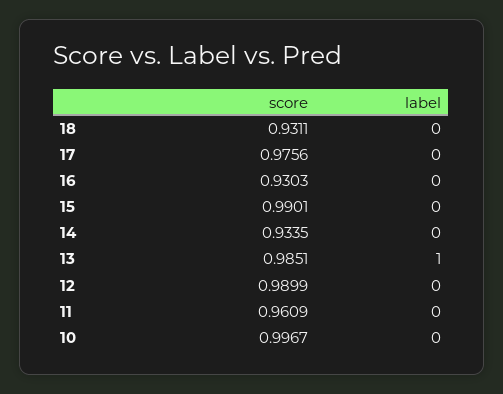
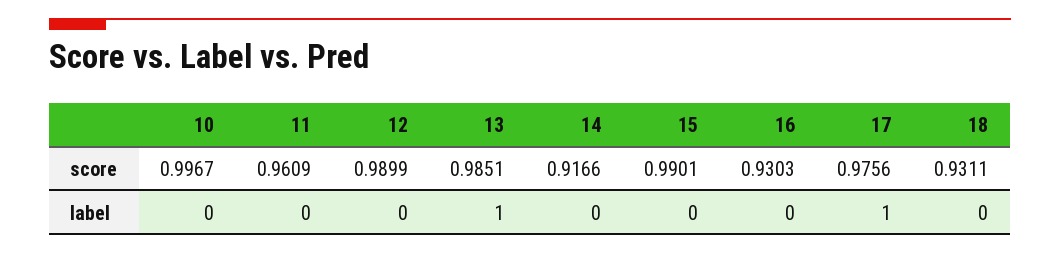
label, 17: 0 -> 1
score, 14: 0.9335 -> 0.9166

